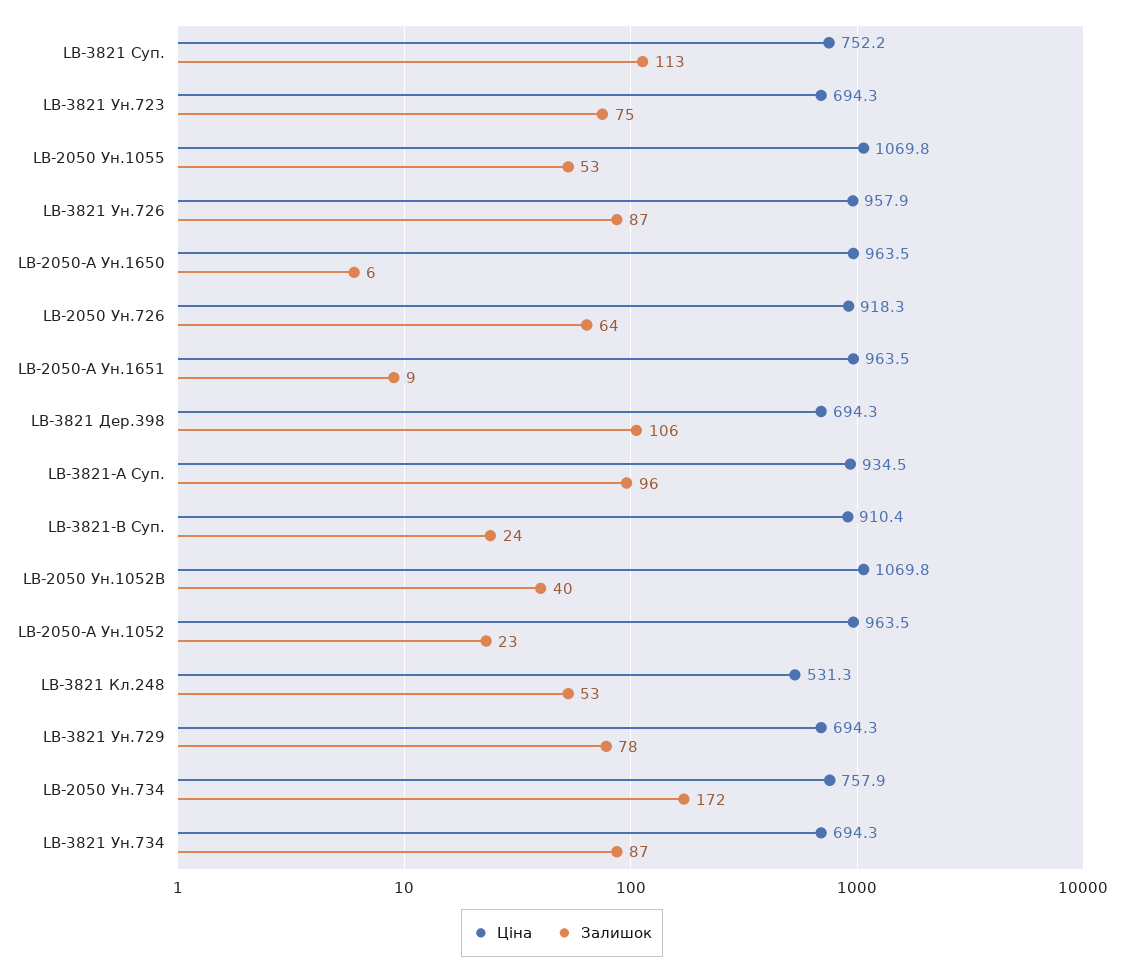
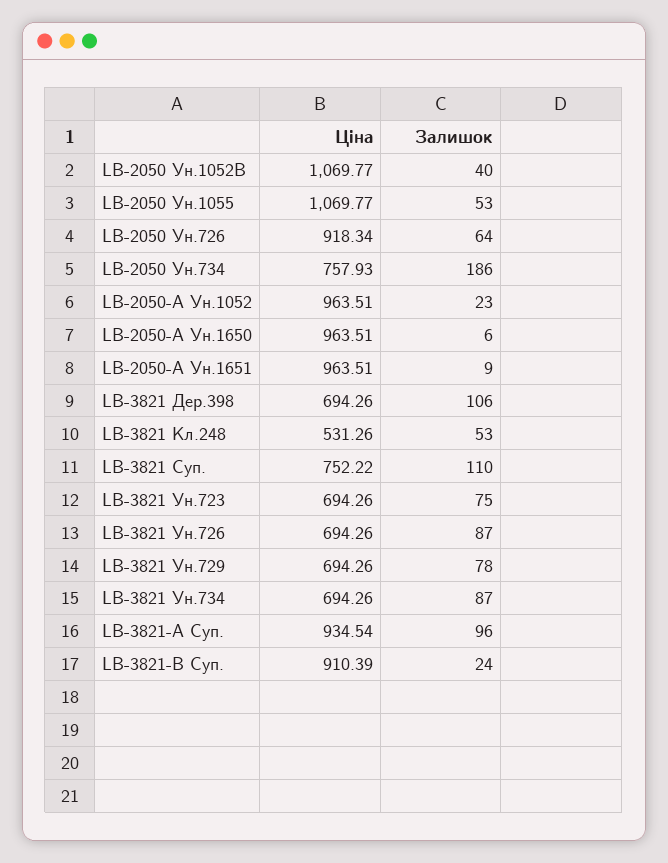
Залишок, LB-3821 Суп.: 113 -> 110
Ціна, LB-3821 Ун.726: 957.9 -> 694.26
Залишок, LB-2050 Ун.734: 172 -> 186

